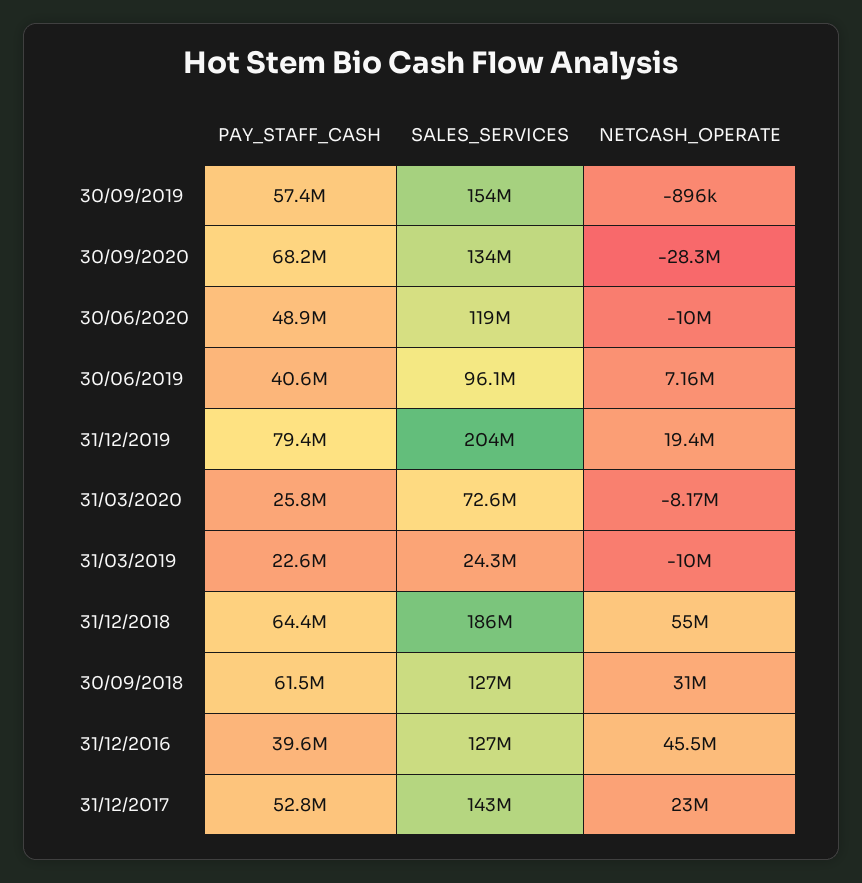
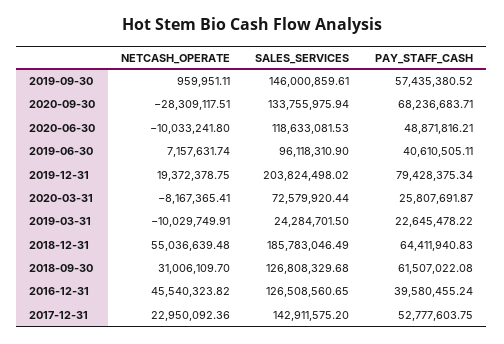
SALES_SERVICES, 30/09/2019: 154000000 -> 146000859.61
NETCASH_OPERATE, 30/09/2019: -896000 -> 959951.11

